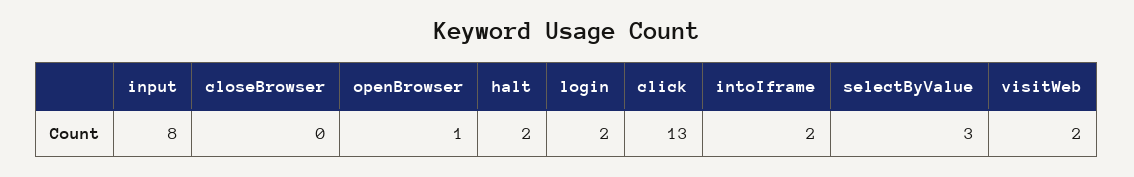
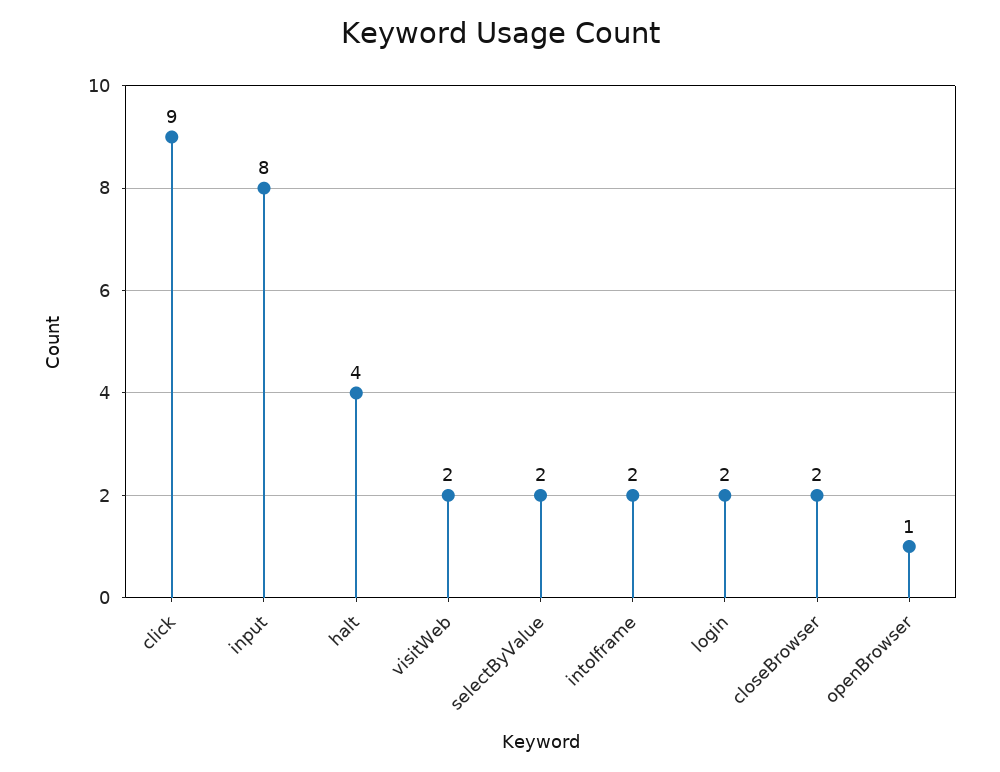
closeBrowser: 0 -> 2
halt: 2 -> 4
click: 13 -> 9
selectByValue: 3 -> 2

